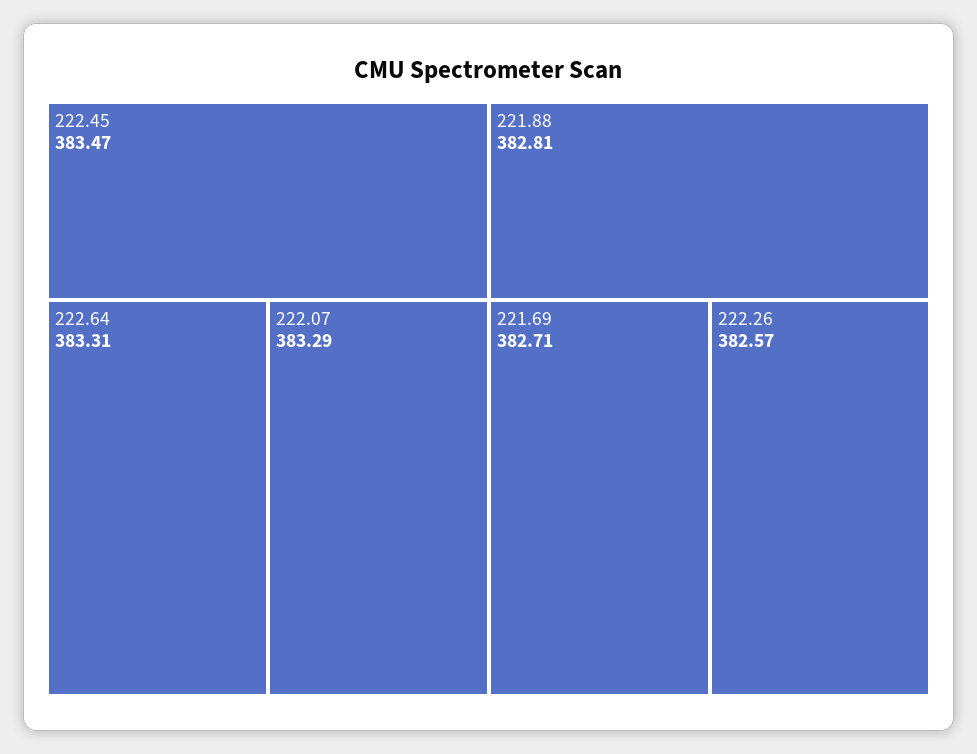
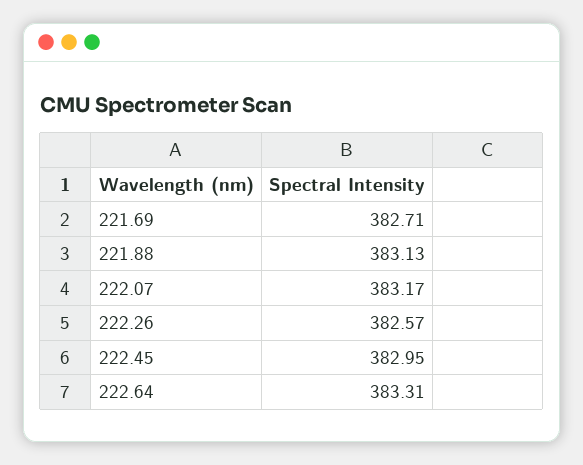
222.45: 383.47 -> 382.95
222.07: 383.29 -> 383.17
221.88: 382.81 -> 383.13

